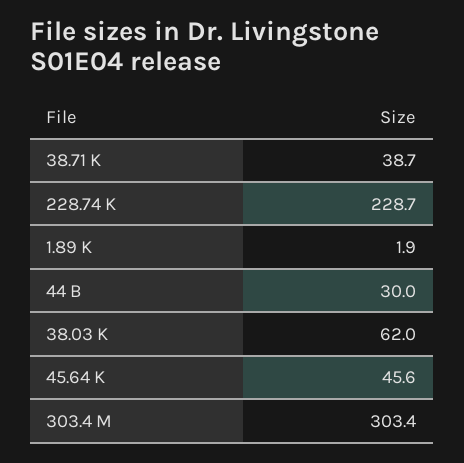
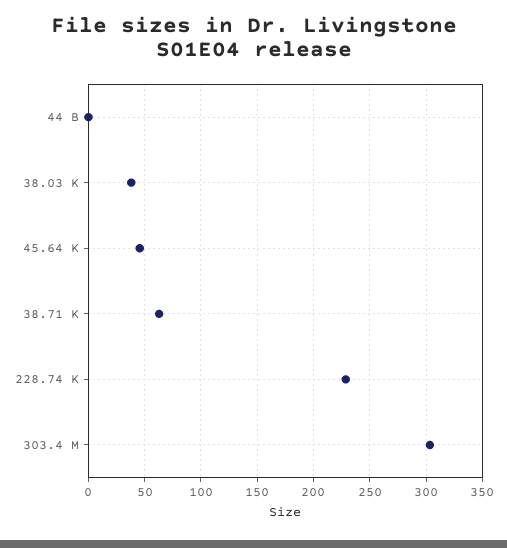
38.71 K: 38.7 -> 60
1.89 K: 1.9 -> none
44 B: 30 -> 0
38.03 K: 62 -> 40

